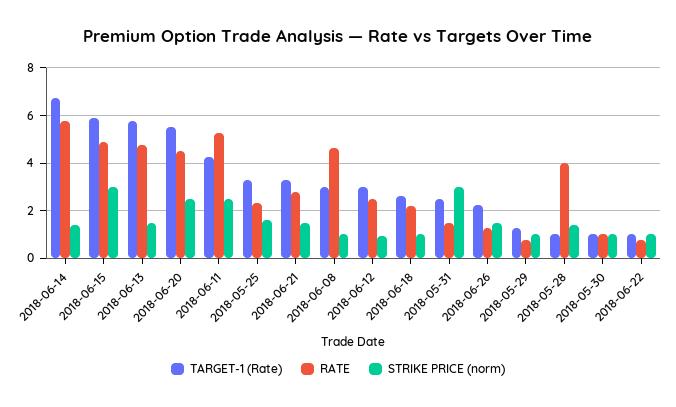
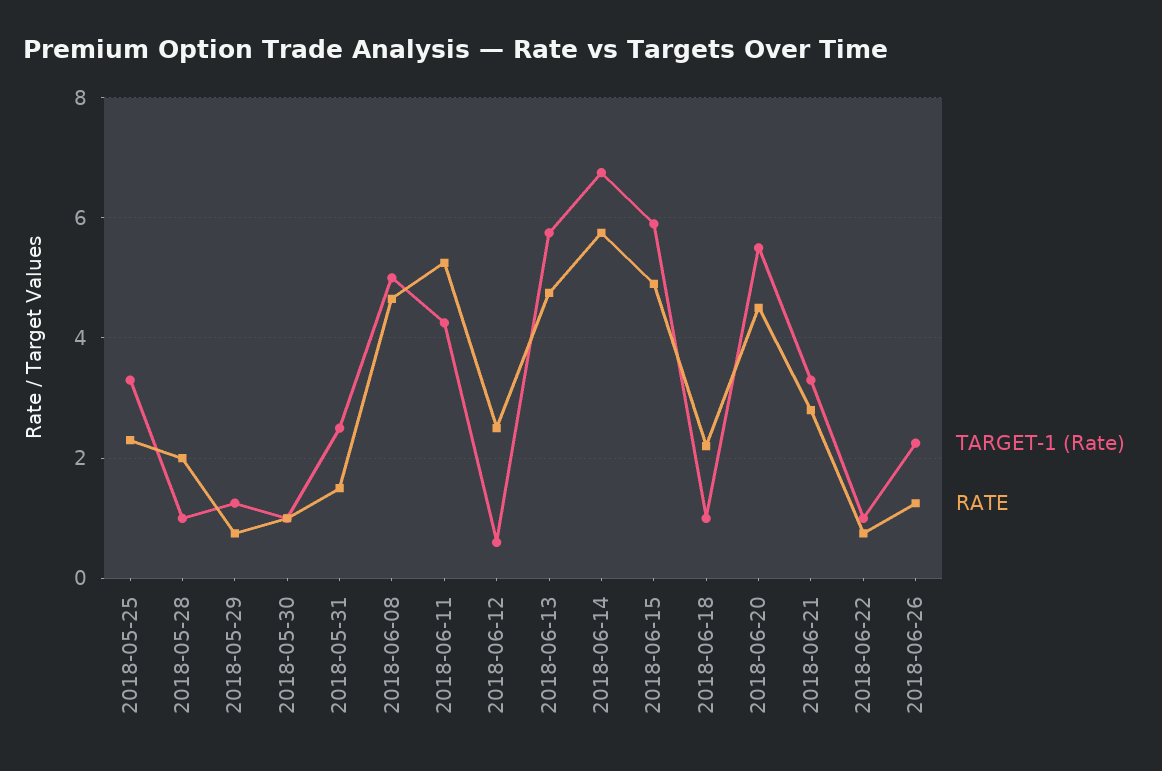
STRIKE PRICE (norm), 2018-06-14: 1.5 -> none
STRIKE PRICE (norm), 2018-06-15: 3 -> none
STRIKE PRICE (norm), 2018-06-13: 1.5 -> none
STRIKE PRICE (norm), 2018-06-20: 2.5 -> none
STRIKE PRICE (norm), 2018-06-11: 2.5 -> none
STRIKE PRICE (norm), 2018-05-25: 1.5 -> none
STRIKE PRICE (norm), 2018-06-21: 1.5 -> none
TARGET-1 (Rate), 2018-06-08: 3 -> 5
STRIKE PRICE (norm), 2018-06-08: 1 -> none
TARGET-1 (Rate), 2018-06-12: 3 -> 0.6
STRIKE PRICE (norm), 2018-06-12: 1 -> none
TARGET-1 (Rate), 2018-06-18: 2.5 -> 1
STRIKE PRICE (norm), 2018-06-18: 1 -> none
STRIKE PRICE (norm), 2018-05-31: 3 -> none
STRIKE PRICE (norm), 2018-06-26: 1.5 -> none
STRIKE PRICE (norm), 2018-05-29: 1 -> none
RATE, 2018-05-28: 4 -> 2
STRIKE PRICE (norm), 2018-05-28: 1.5 -> none
STRIKE PRICE (norm), 2018-05-30: 1 -> none
STRIKE PRICE (norm), 2018-06-22: 1 -> none

